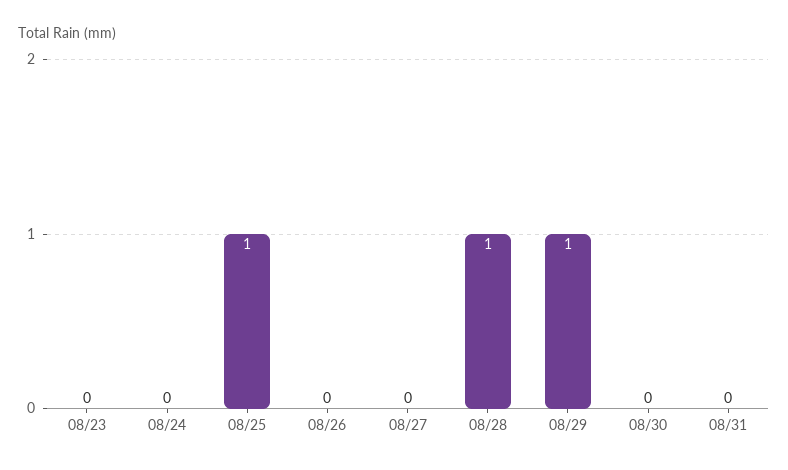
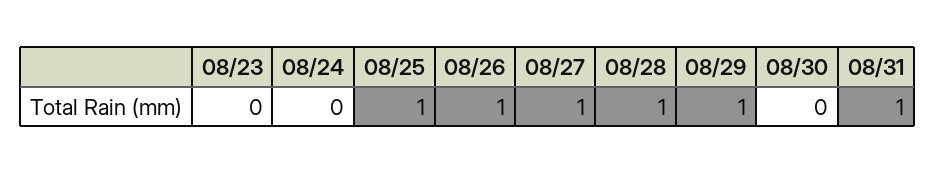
08/26: 0 -> 1
08/27: 0 -> 1
08/31: 0 -> 1

